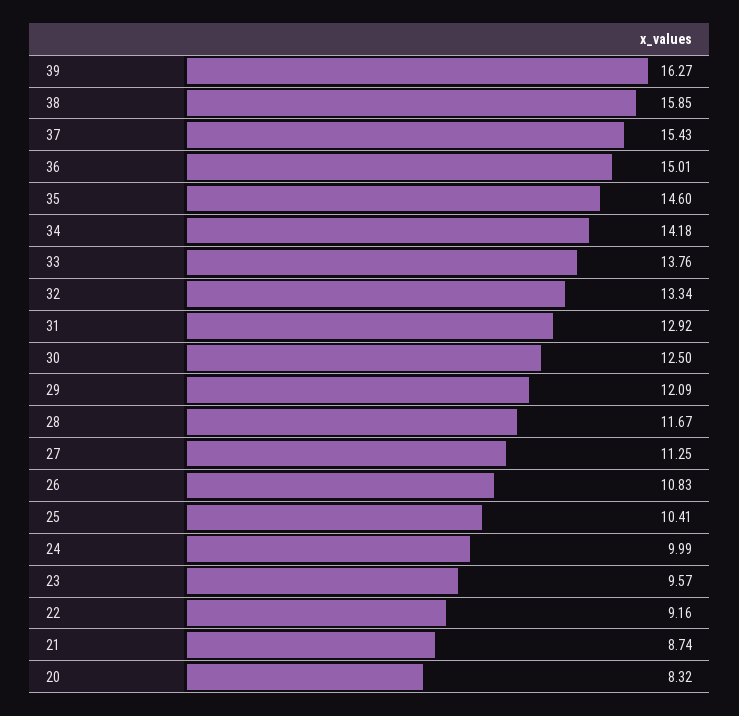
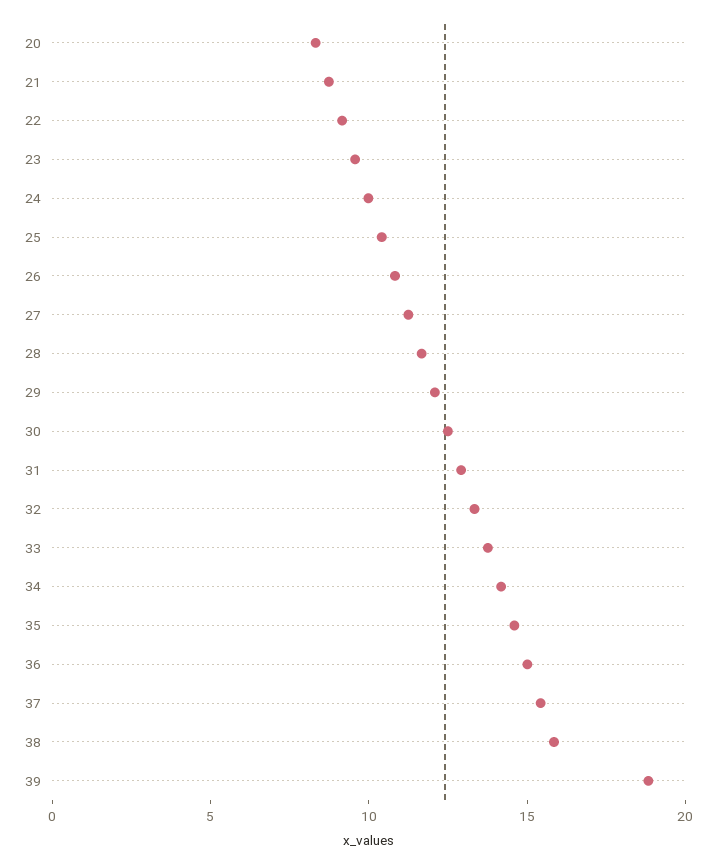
39: 16.27 -> 19

